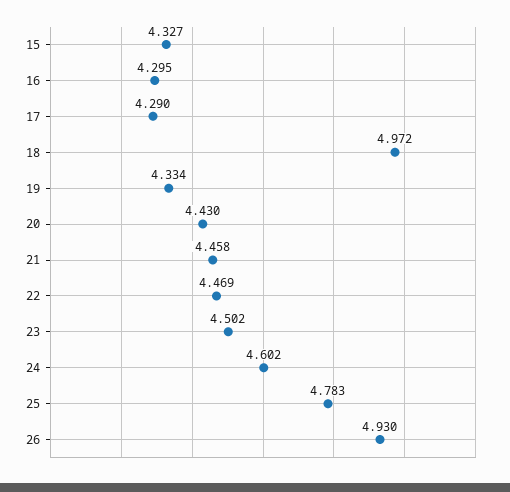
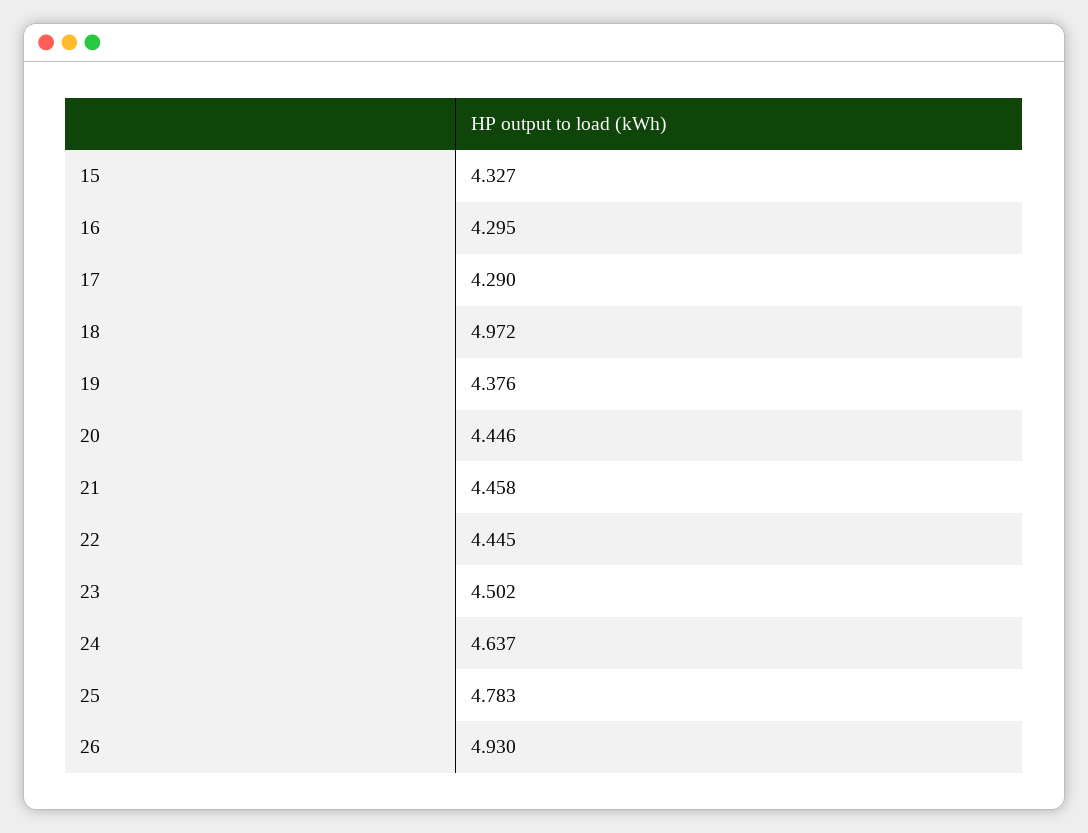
19: 4.334 -> 4.376
20: 4.43 -> 4.446
22: 4.469 -> 4.445
24: 4.602 -> 4.637

